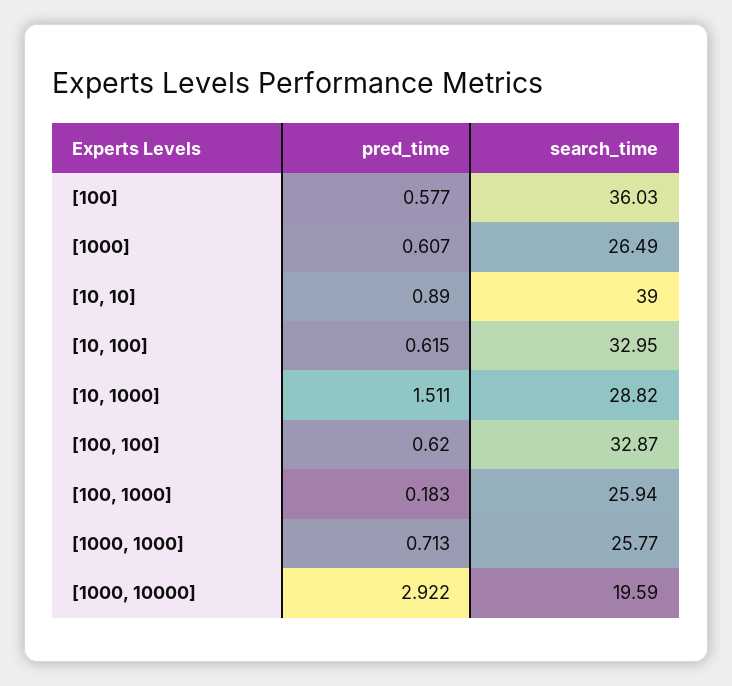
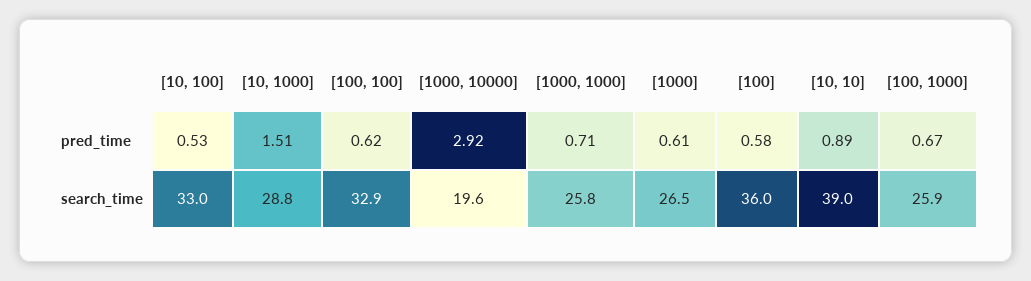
pred_time, [10, 100]: 0.615 -> 0.53
pred_time, [100, 1000]: 0.183 -> 0.67

